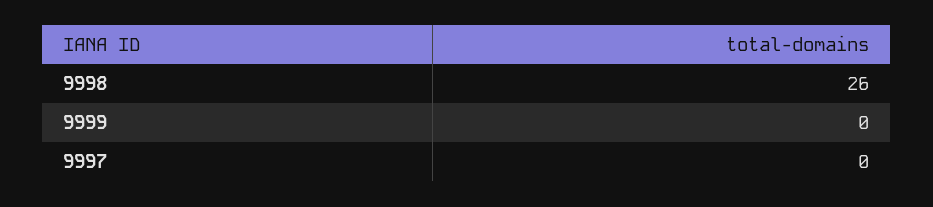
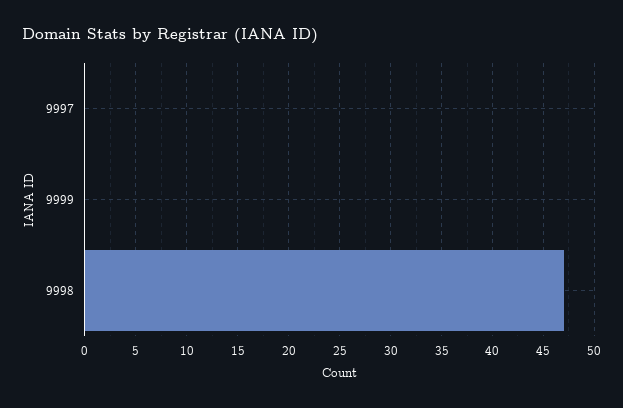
9998: 26 -> 47

